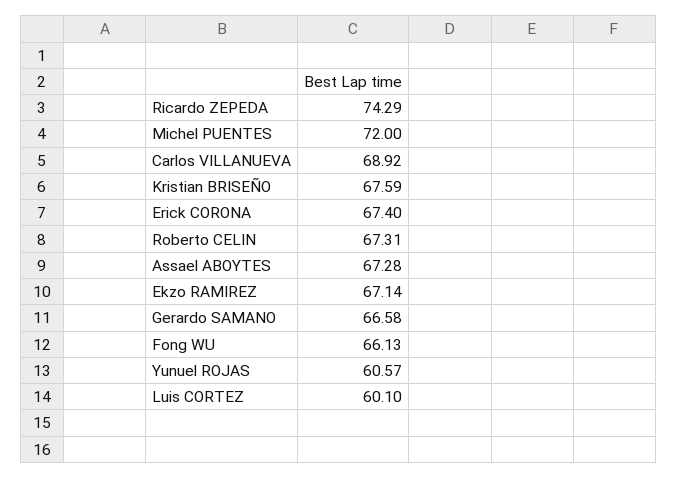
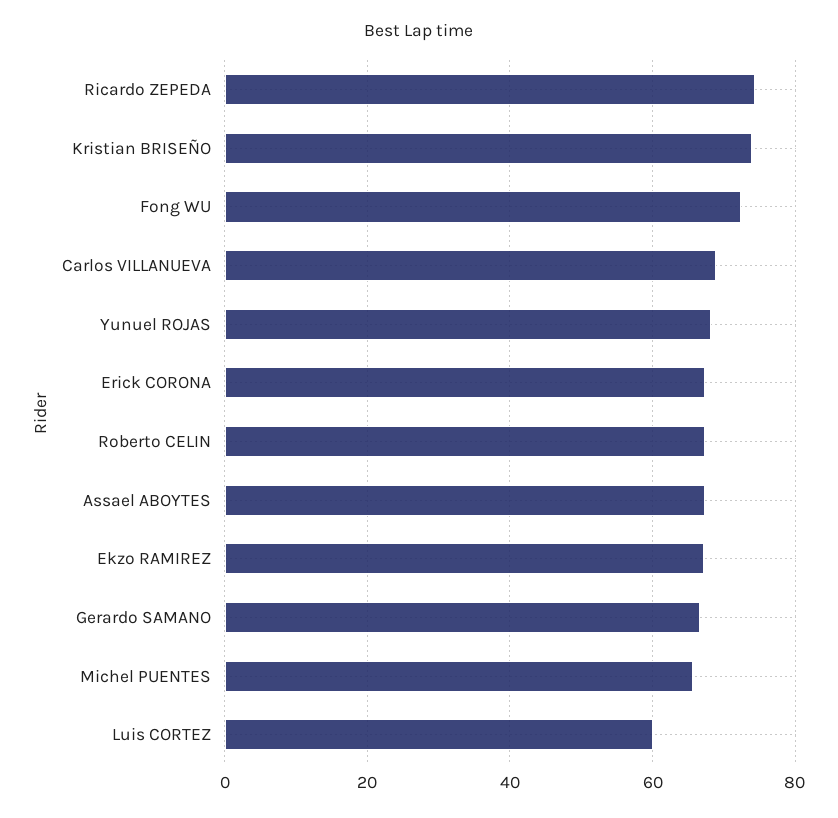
Michel PUENTES: 72 -> 66
Kristian BRISEÑO: 67.59 -> 74
Fong WU: 66.13 -> 72
Yunuel ROJAS: 60.57 -> 68

